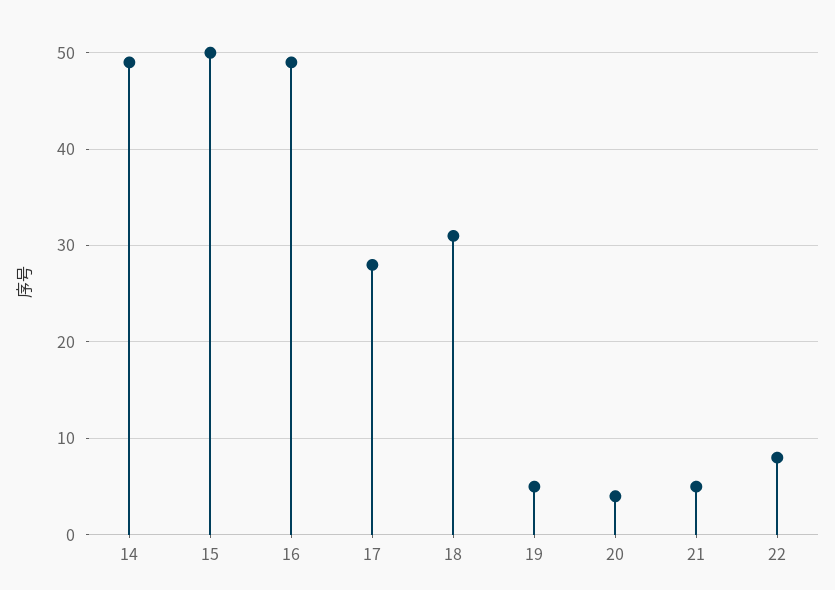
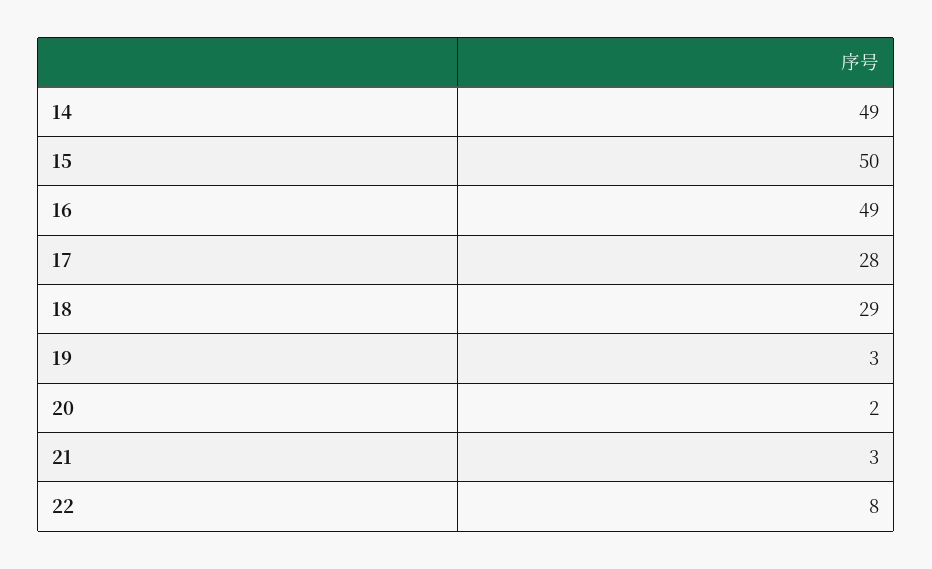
18: 31 -> 29
19: 5 -> 3
20: 4 -> 2
21: 5 -> 3

